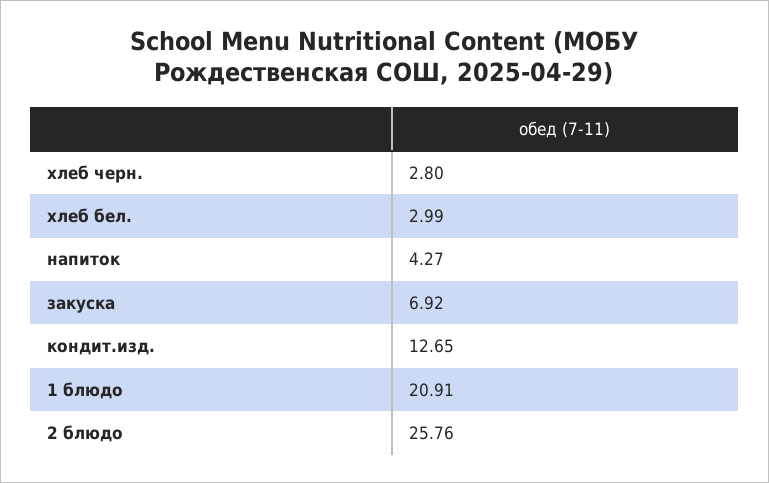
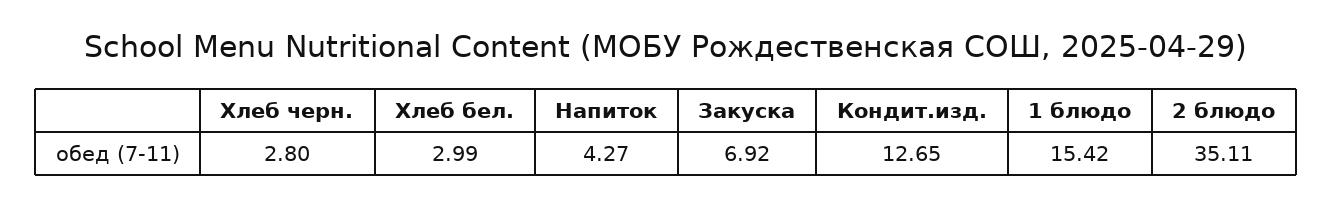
1 блюдо: 20.91 -> 15.42
2 блюдо: 25.76 -> 35.11

